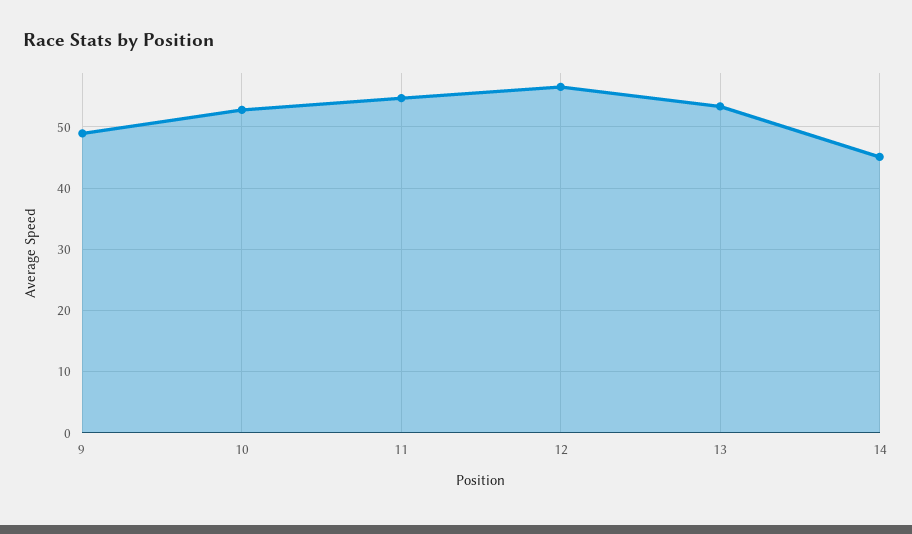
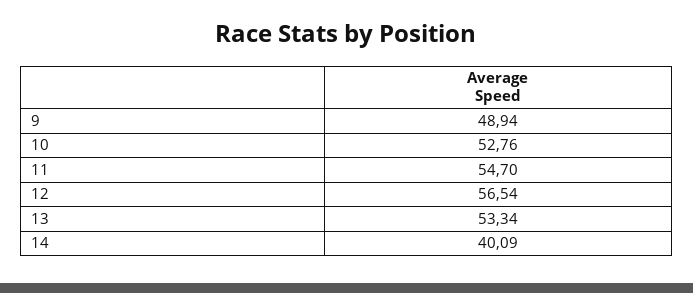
14: 45 -> 40.09

